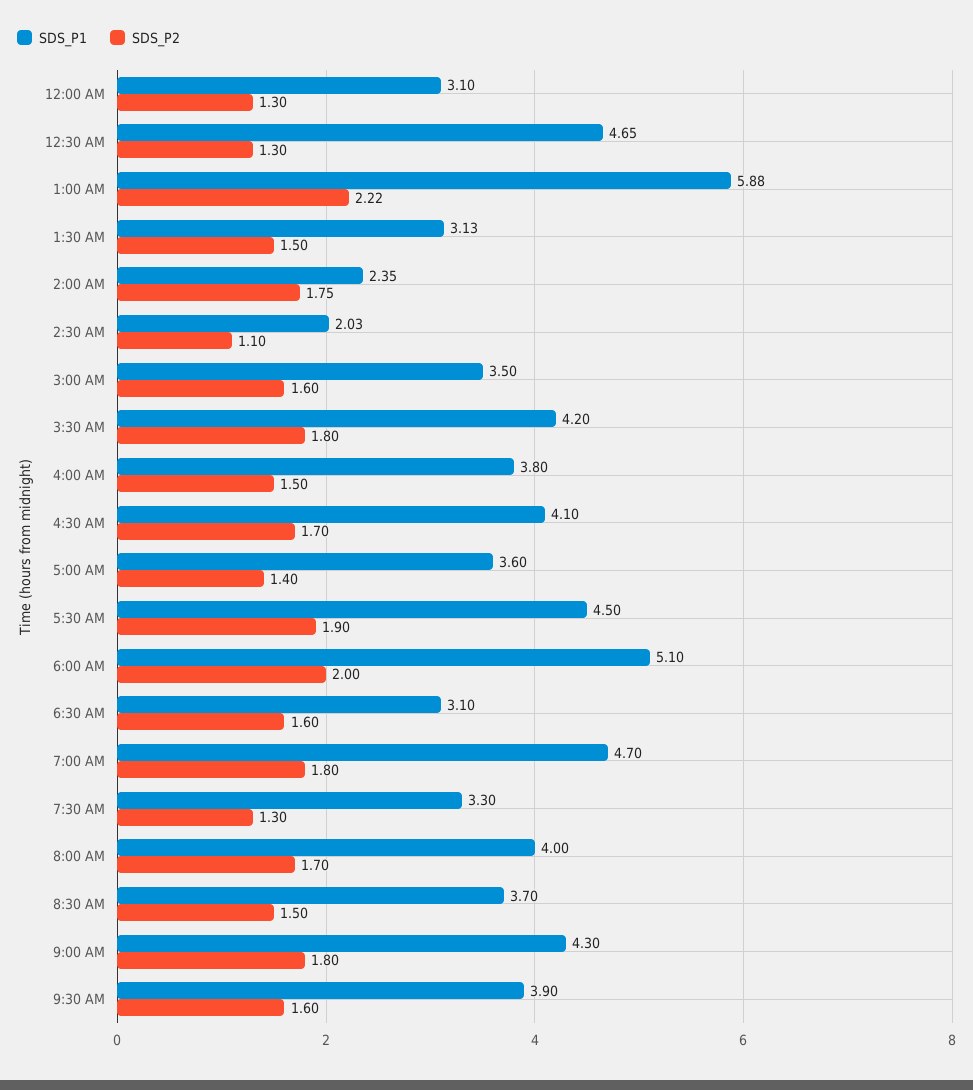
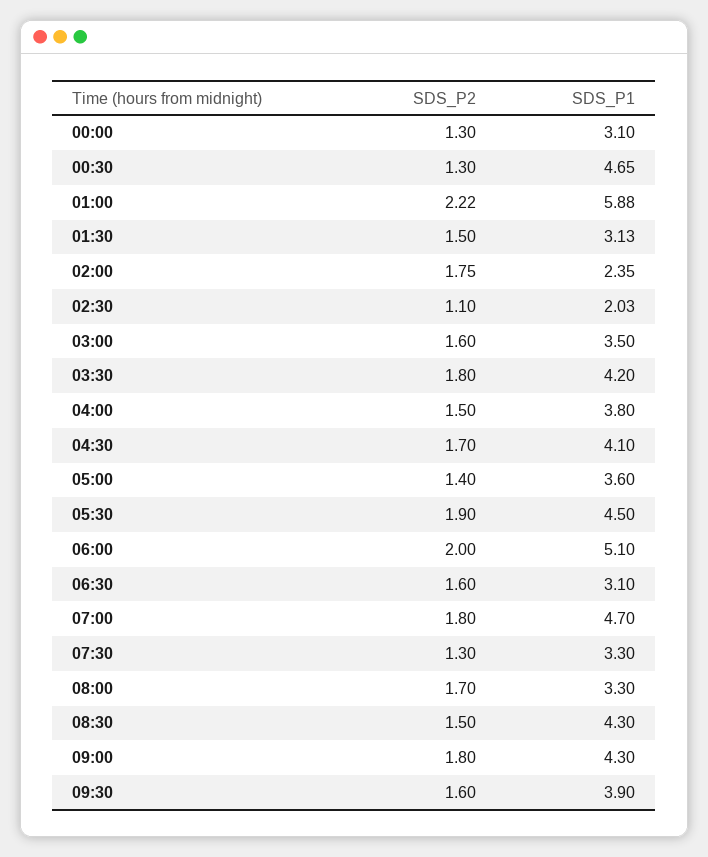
SDS_P1, 8:00 AM: 4 -> 3.3
SDS_P1, 8:30 AM: 3.7 -> 4.3

